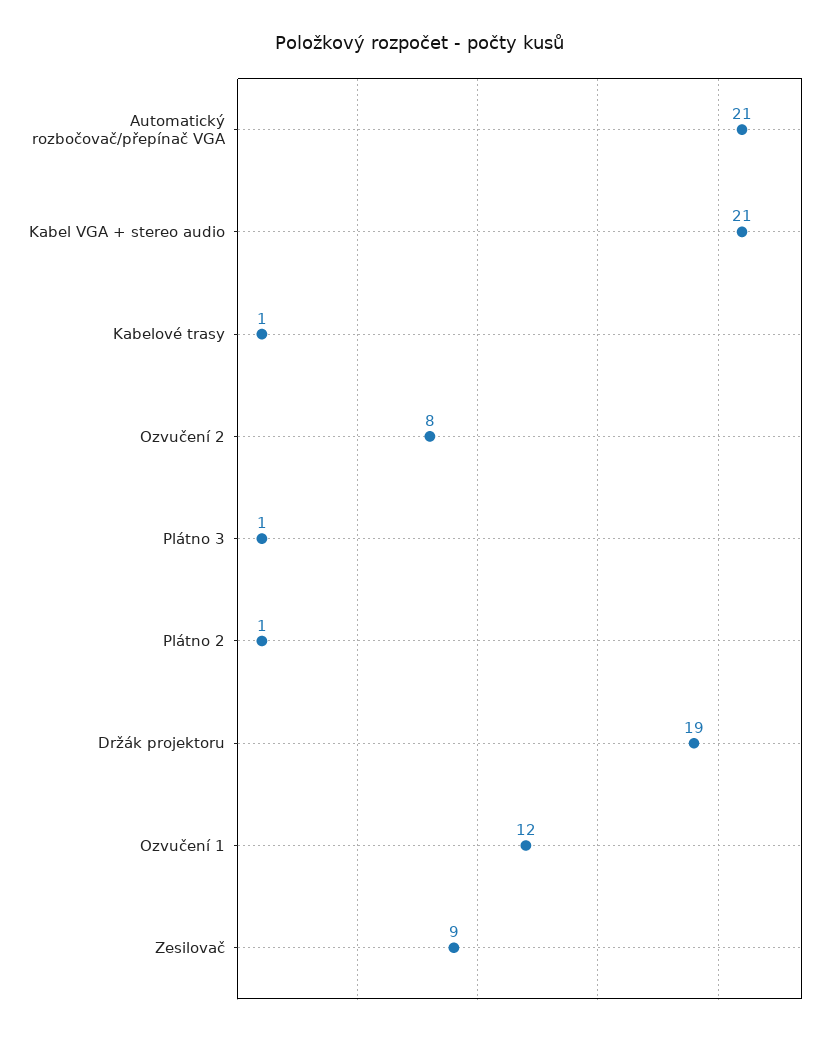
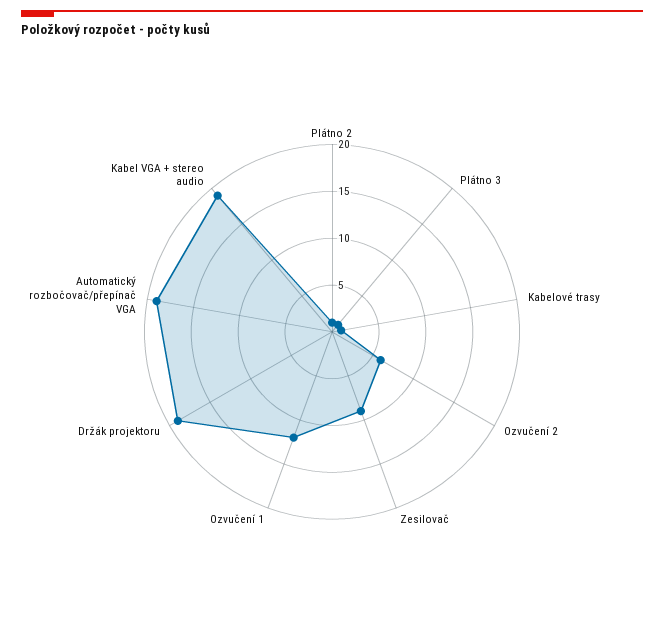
Automatický rozbočovač/přepínač VGA: 21 -> 19
Kabel VGA + stereo audio: 21 -> 19
Ozvučení 2: 8 -> 6

